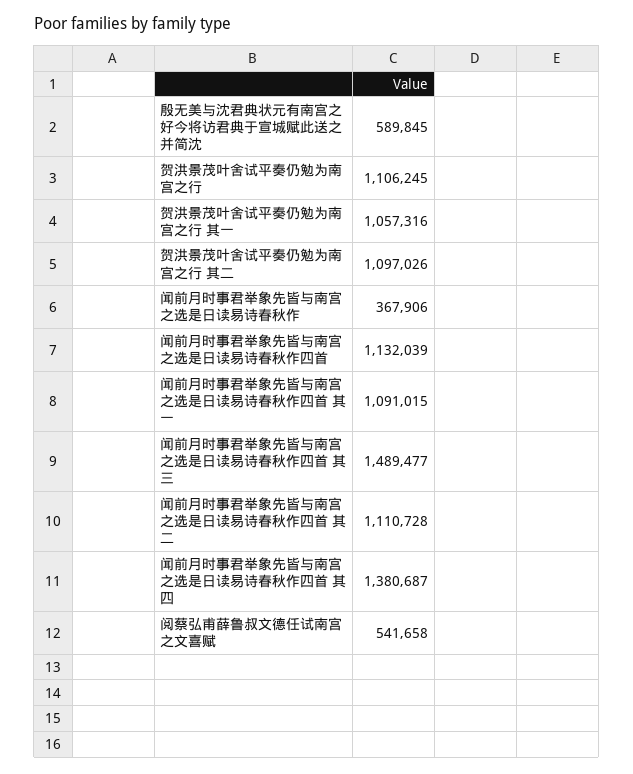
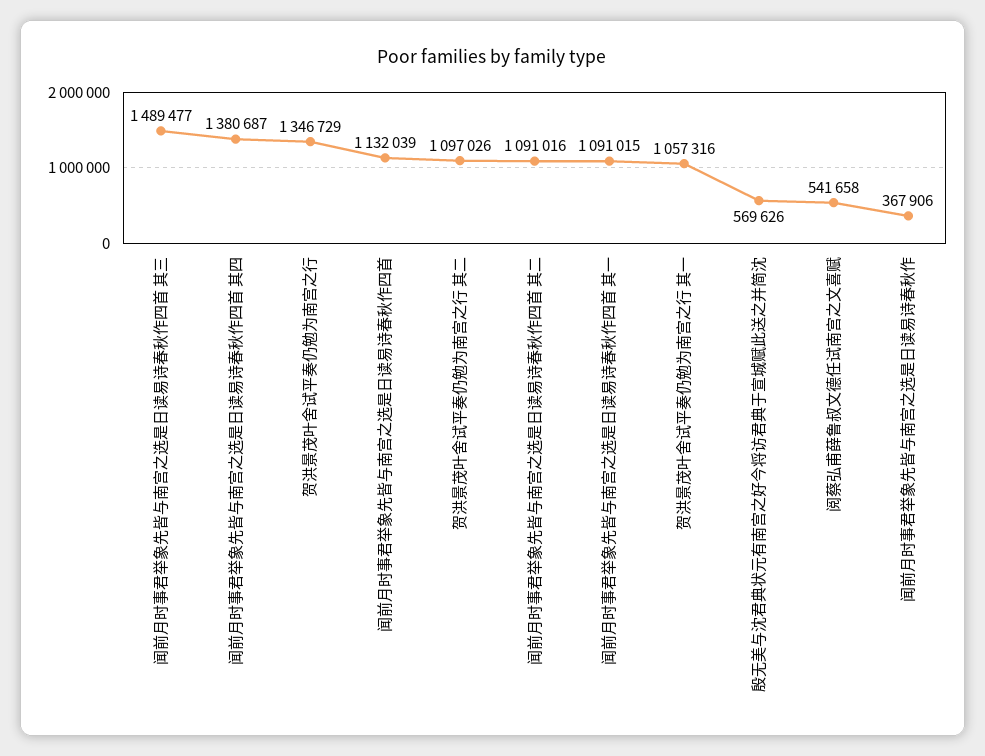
殷无美与沈君典状元有南宫之好今将访君典于宣城赋此送之并简沈: 589845 -> 569626
贺洪景茂叶舍试平奏仍勉为南宫之行: 1106245 -> 1346729
闻前月时事君举象先皆与南宫之选是日读易诗春秋作四首 其二: 1110728 -> 1091016

